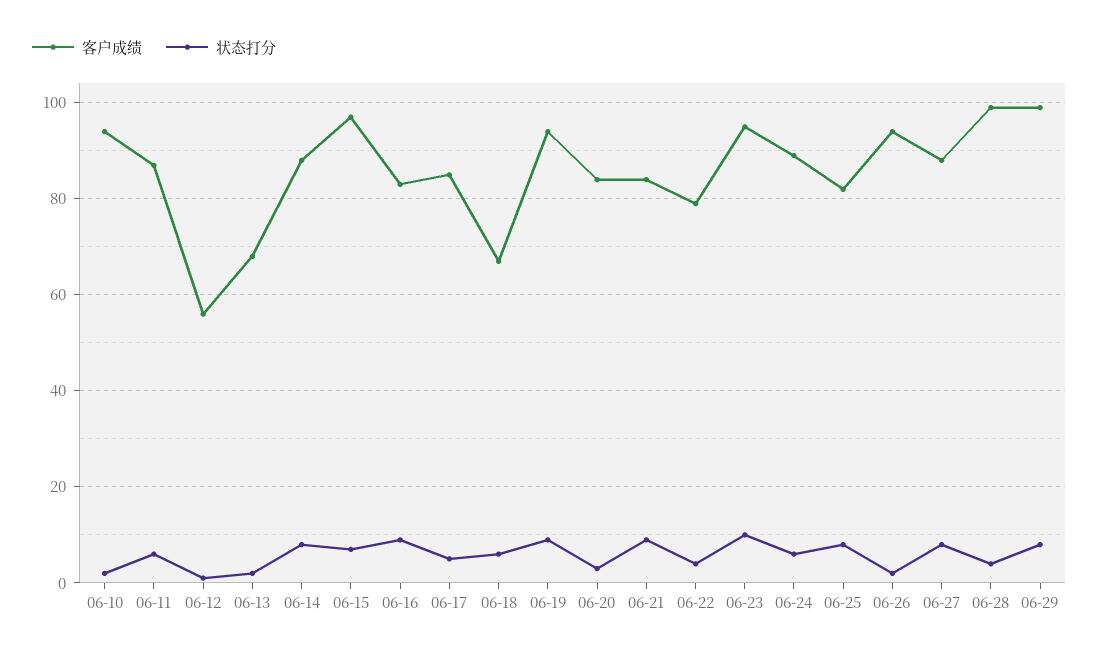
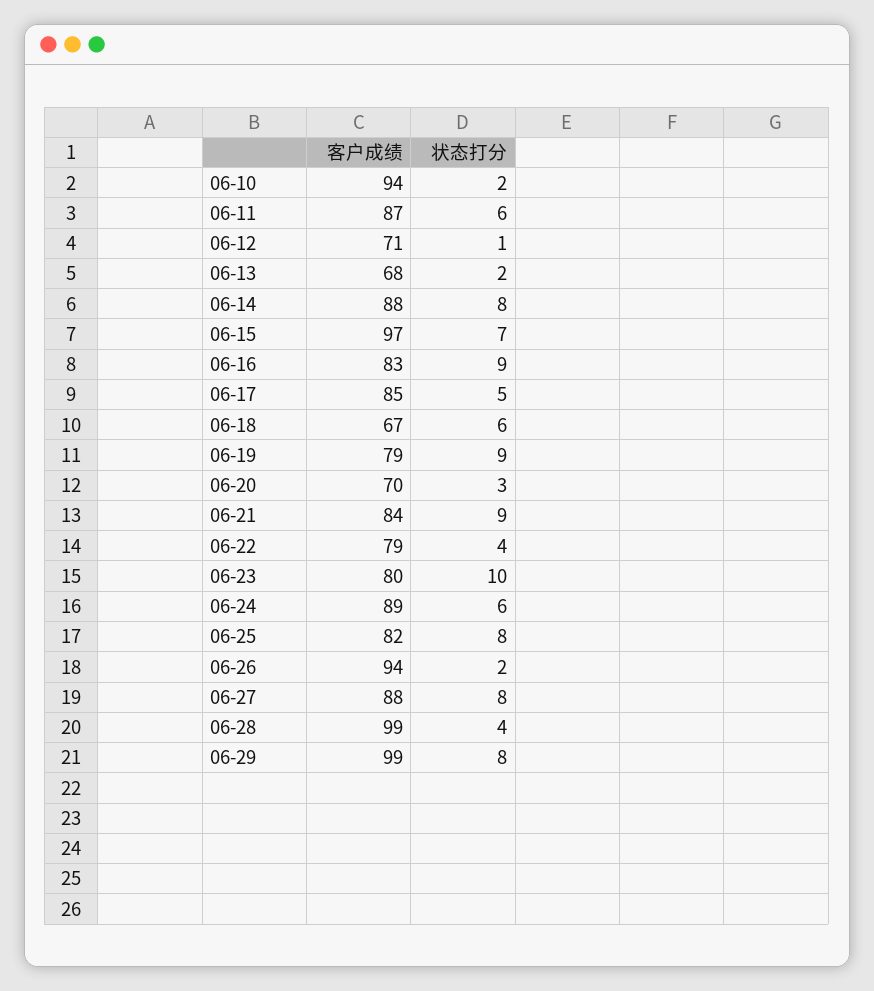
客户成绩, 06-12: 55 -> 71
客户成绩, 06-19: 95 -> 79
客户成绩, 06-20: 85 -> 70
客户成绩, 06-23: 95 -> 80

